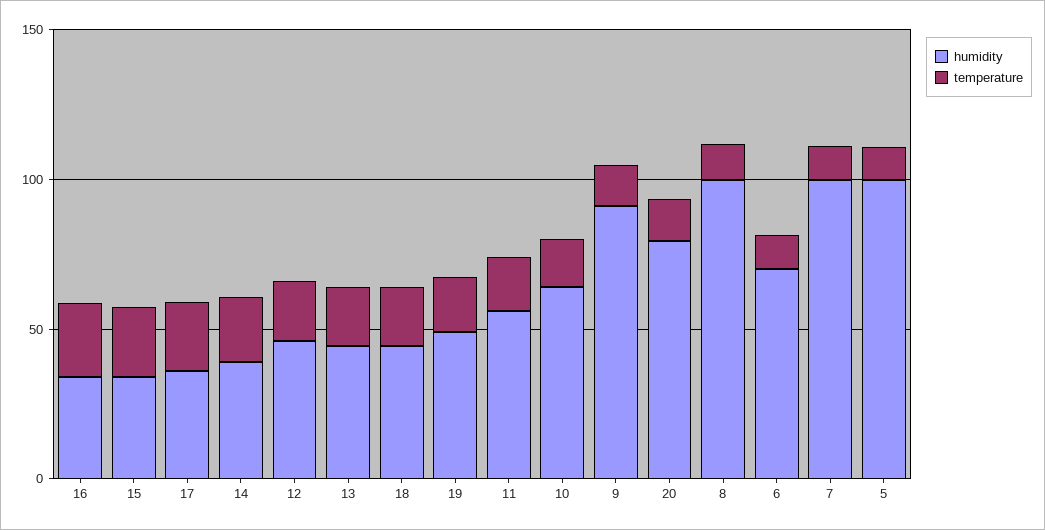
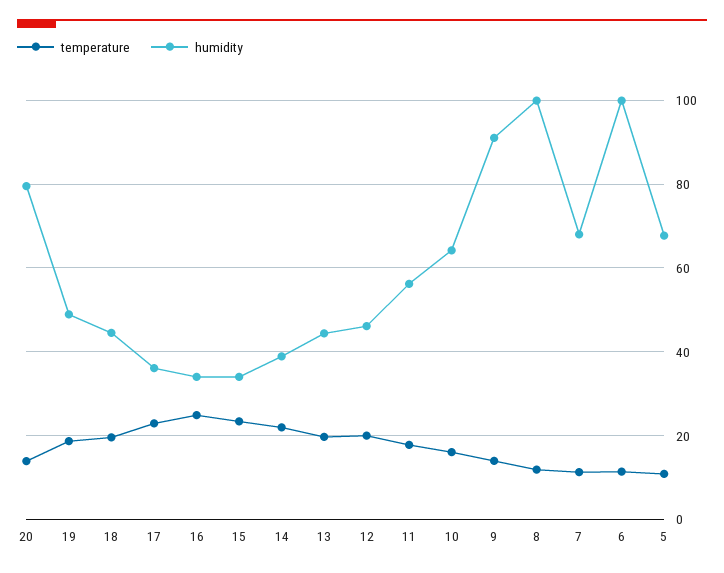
humidity, 6: 70 -> 100
humidity, 7: 100 -> 68
humidity, 5: 100 -> 68

